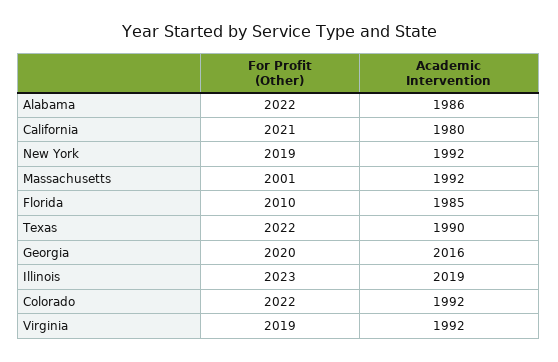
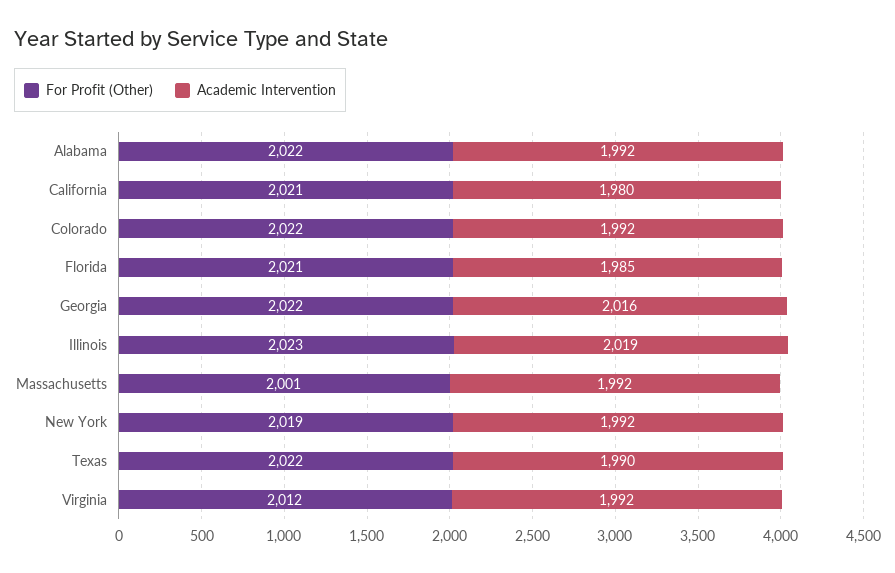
Academic Intervention, Alabama: 1986 -> 1992
For Profit (Other), Florida: 2010 -> 2021
For Profit (Other), Georgia: 2020 -> 2022
For Profit (Other), Virginia: 2019 -> 2012

